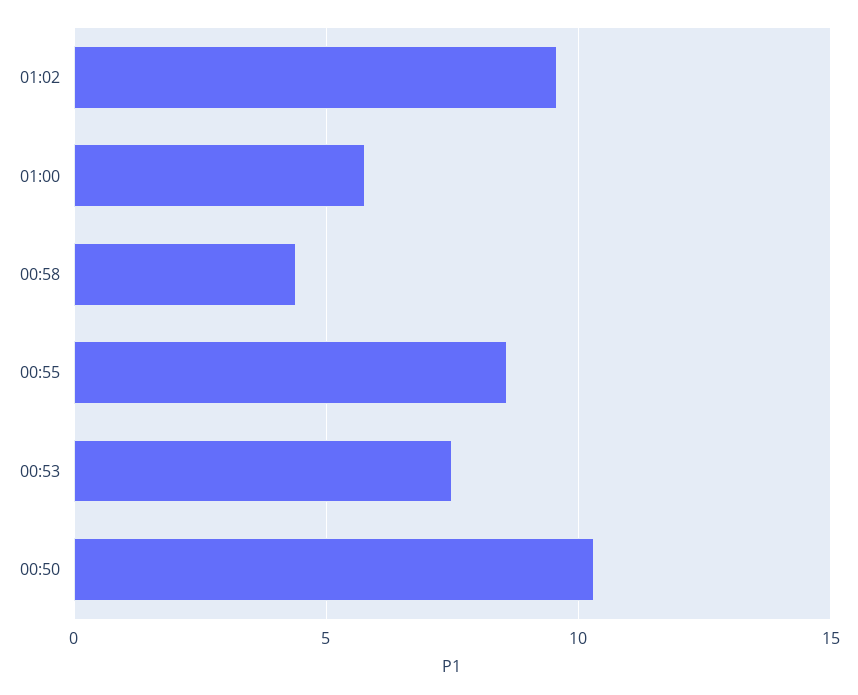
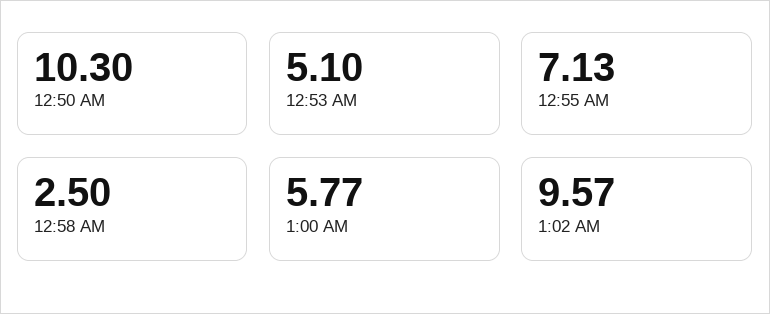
00:58: 4.5 -> 2.5
00:55: 8.5 -> 7.13
00:53: 7.5 -> 5.1

